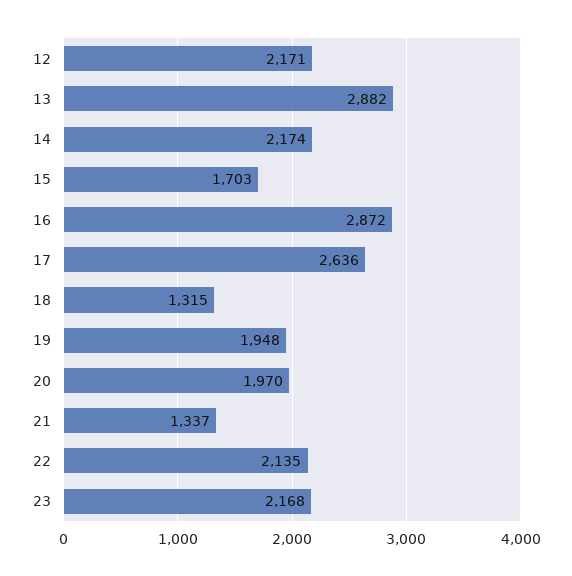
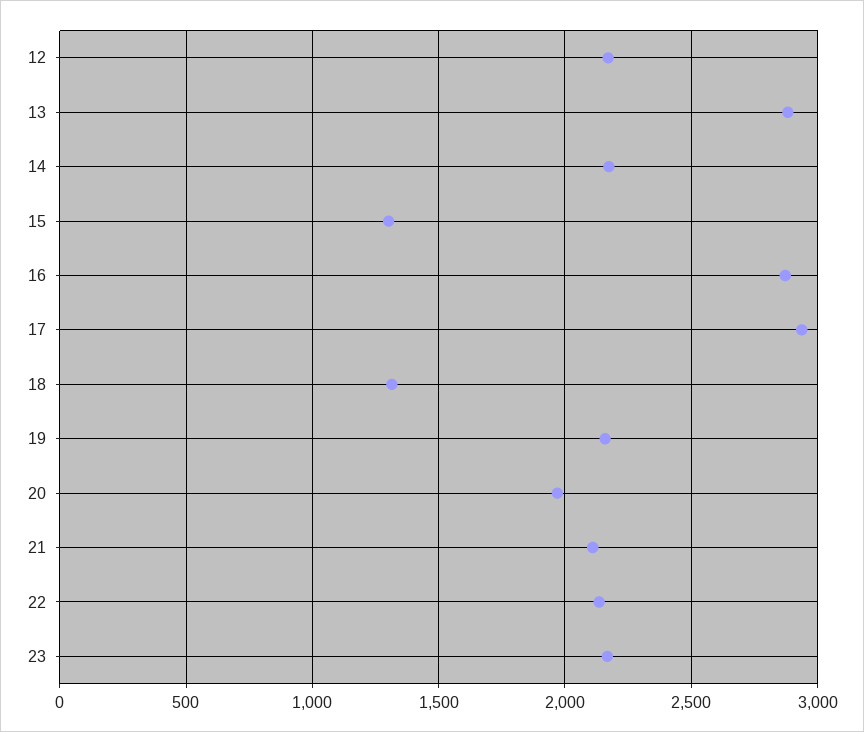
15: 1703 -> 1300
17: 2636 -> 2950
19: 1948 -> 2150
21: 1337 -> 2100

